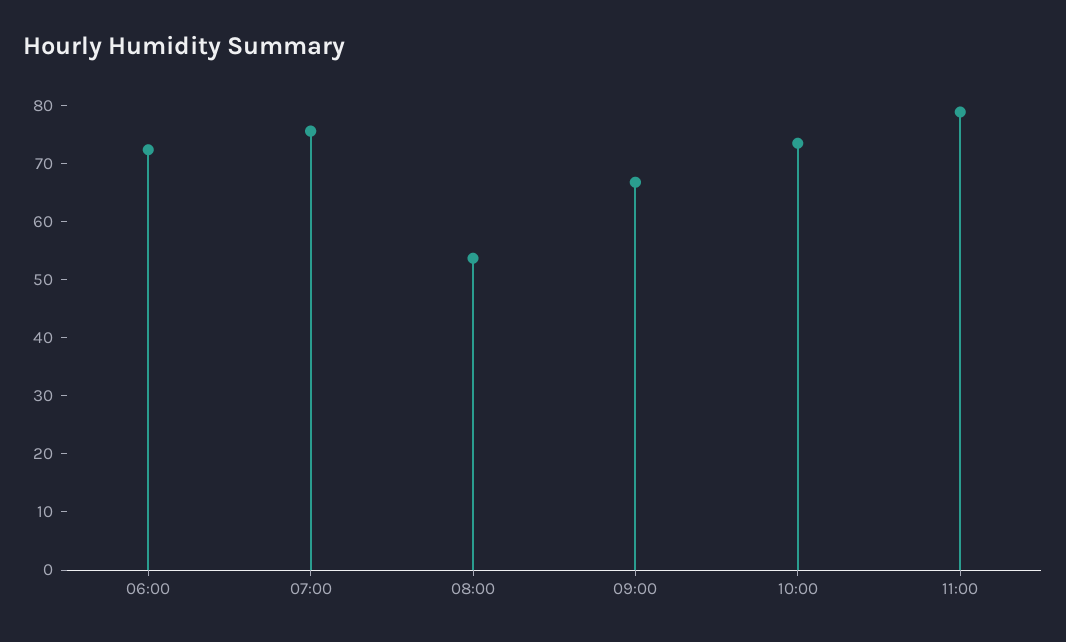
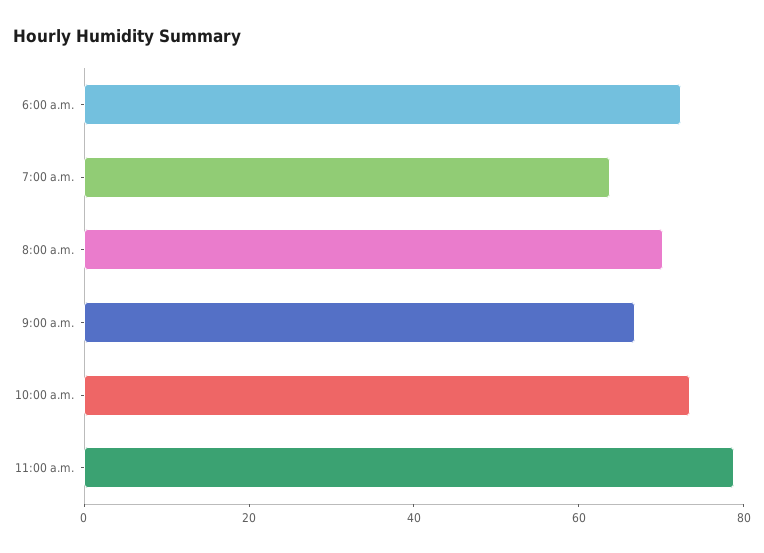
07:00: 76 -> 65
08:00: 54 -> 70

